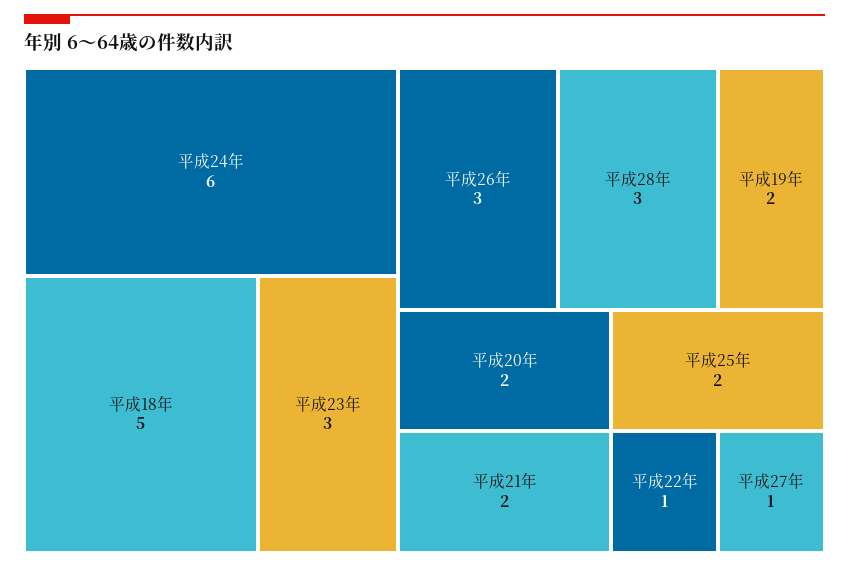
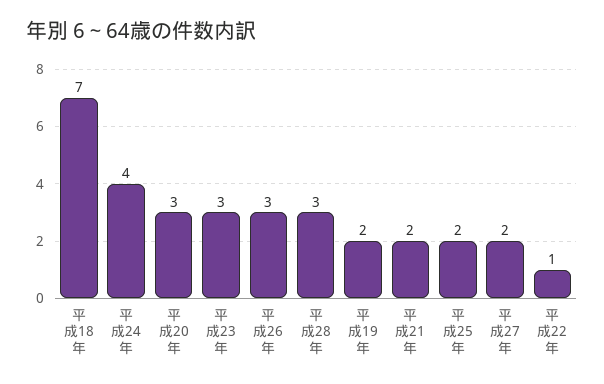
平成24年: 6 -> 4
平成18年: 5 -> 7
平成20年: 2 -> 3
平成27年: 1 -> 2

